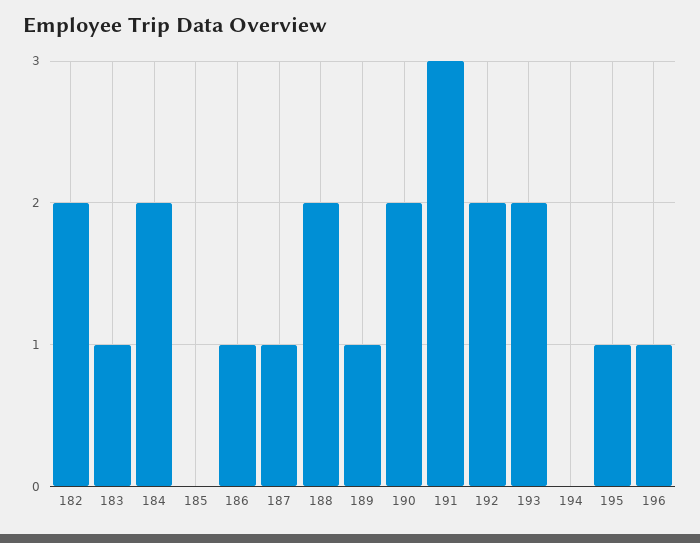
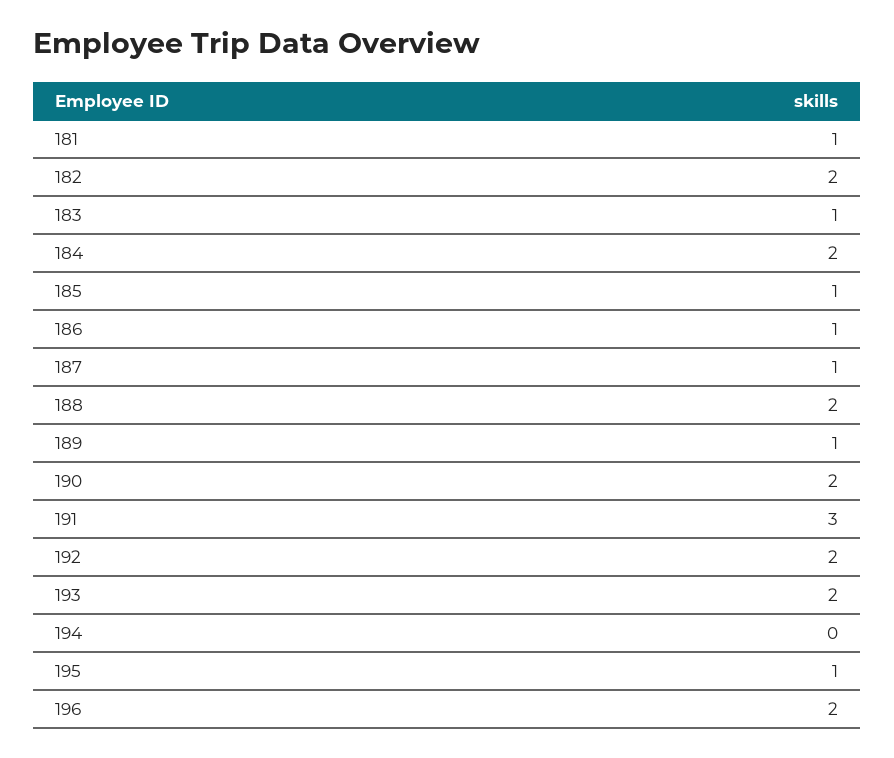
185: 0 -> 1
196: 1 -> 2
181: none -> 1

